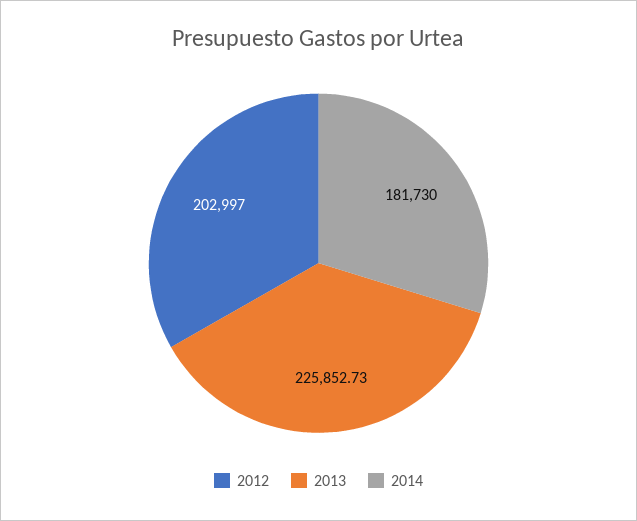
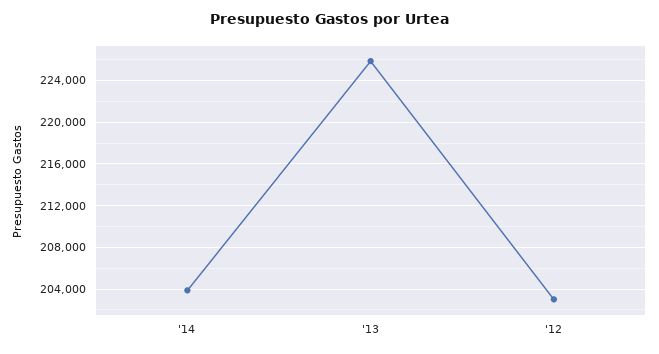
2014: 181730 -> 204000

